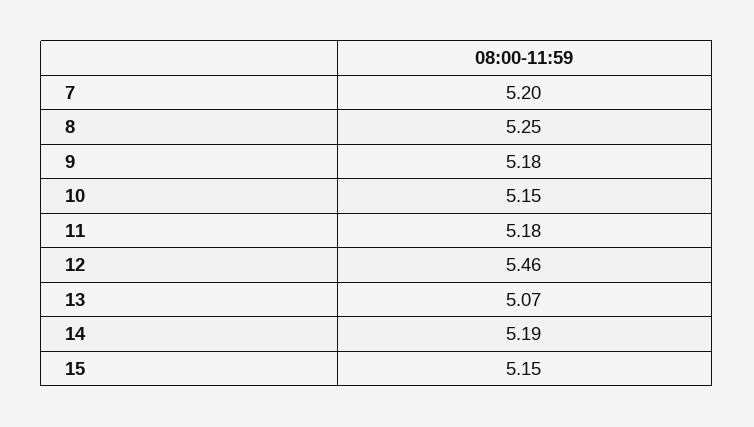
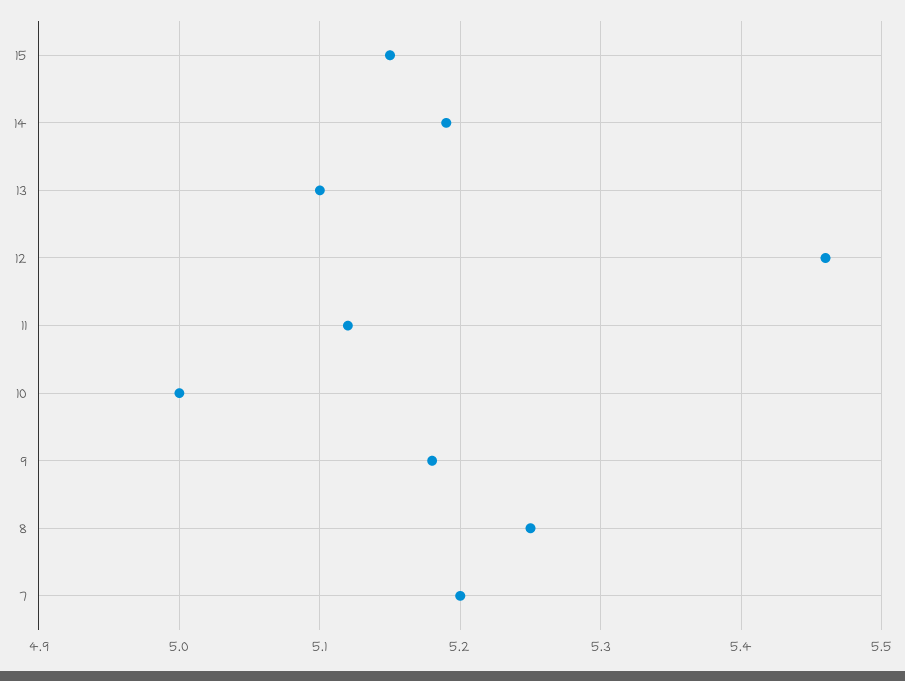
10: 5.15 -> 5
11: 5.18 -> 5.12
13: 5.07 -> 5.1

